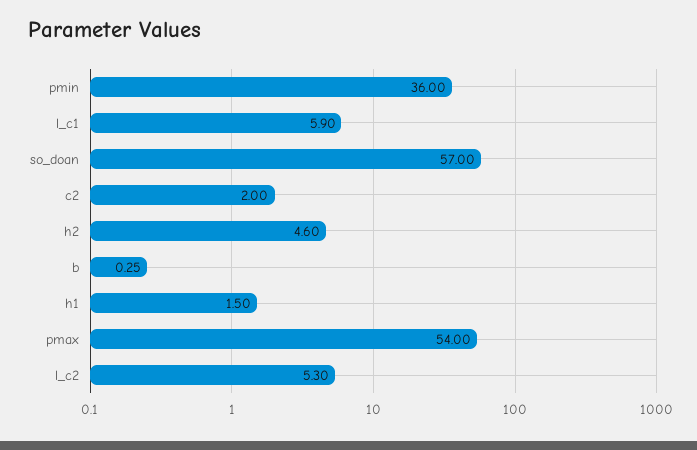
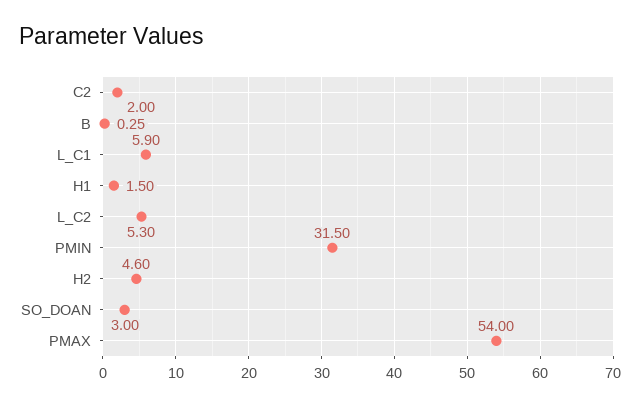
pmin: 36 -> 31.5
so_doan: 57 -> 3

